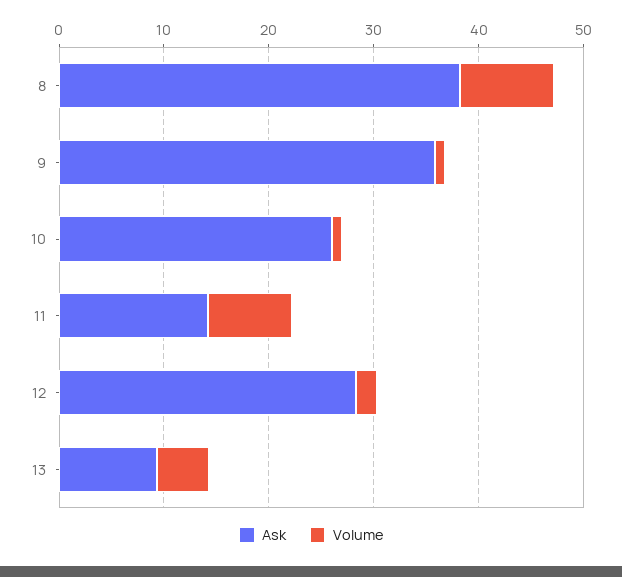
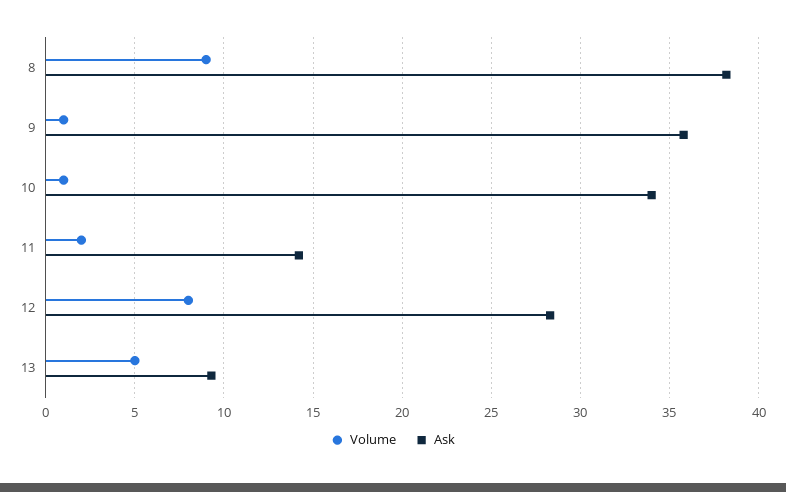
Ask, 10: 26 -> 34
Volume, 11: 8 -> 2
Volume, 12: 2 -> 8

